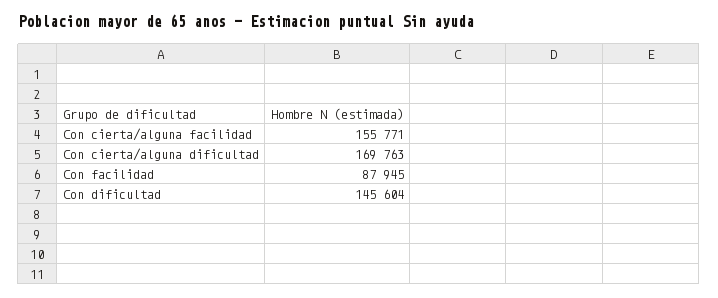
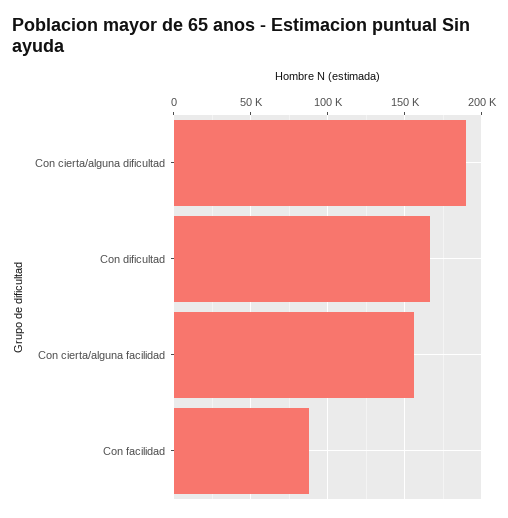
Con cierta/alguna dificultad: 169763 -> 190000
Con dificultad: 145604 -> 165000

